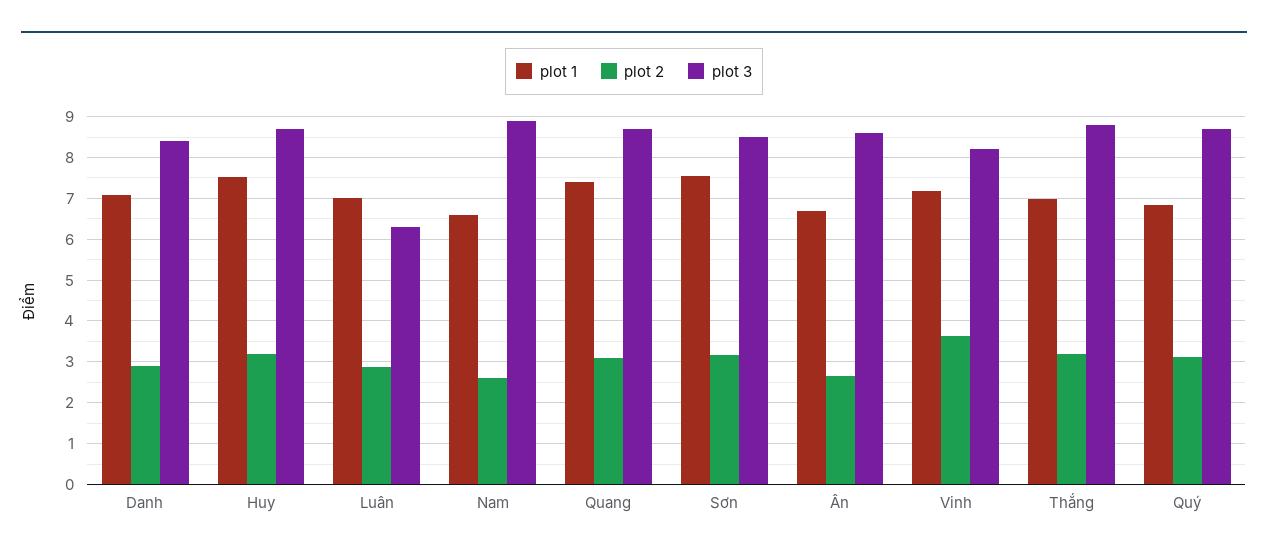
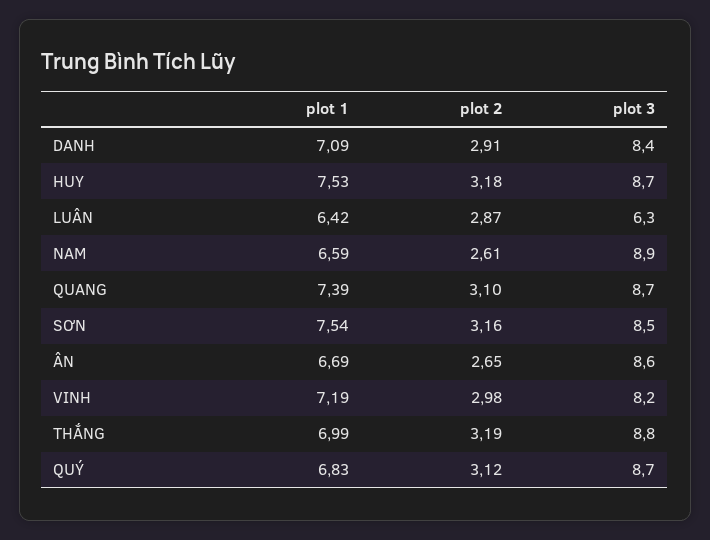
plot 1, Luân: 7 -> 6.42
plot 2, Vinh: 3.6 -> 2.98

